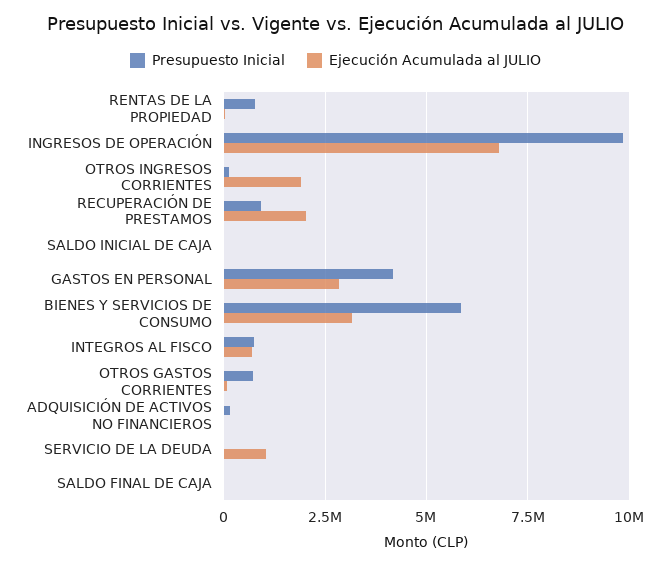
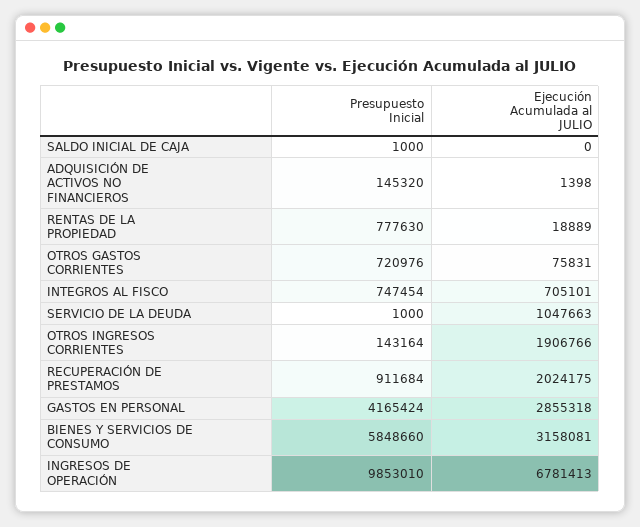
Presupuesto Inicial, SALDO FINAL DE CAJA: 0 -> none
Ejecución Acumulada al JULIO, SALDO FINAL DE CAJA: 0 -> none

